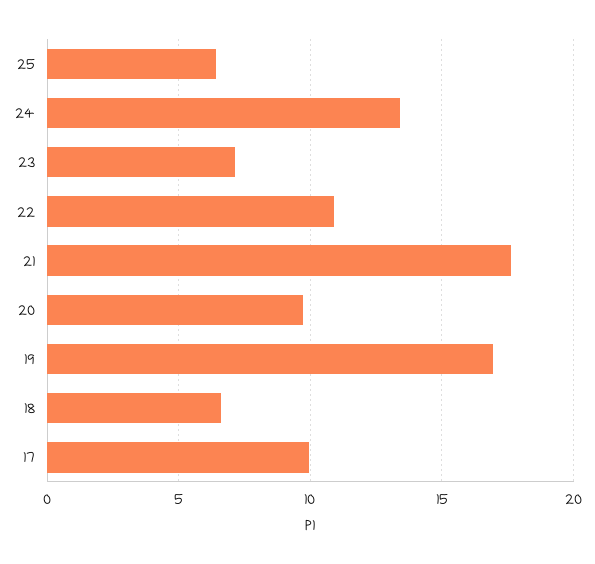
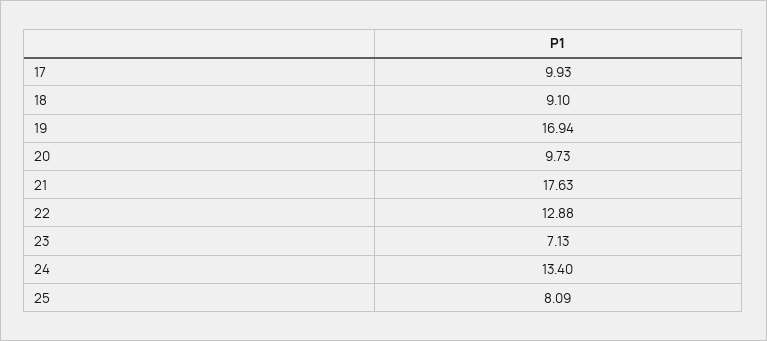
25: 6.5 -> 8.09
22: 11 -> 12.88
18: 6.5 -> 9.1

